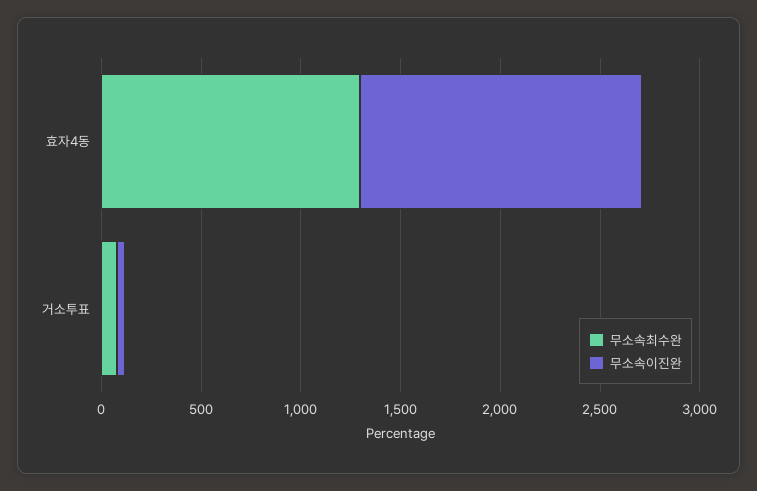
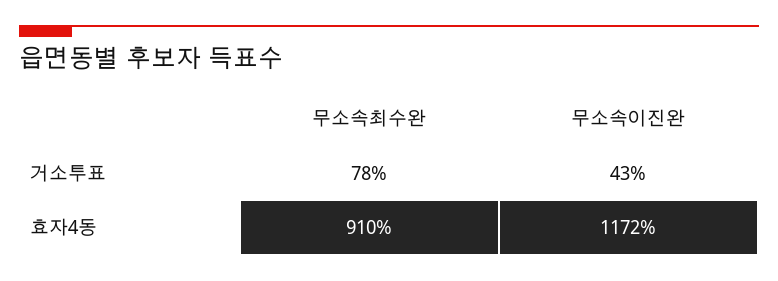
무소속최수완, 효자4동: 1300 -> 910
무소속이진완, 효자4동: 1400 -> 1172

